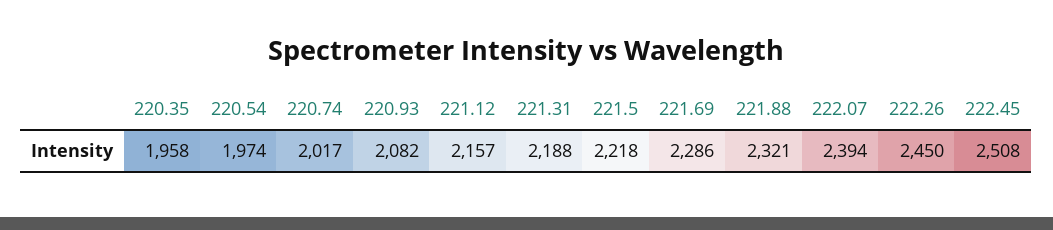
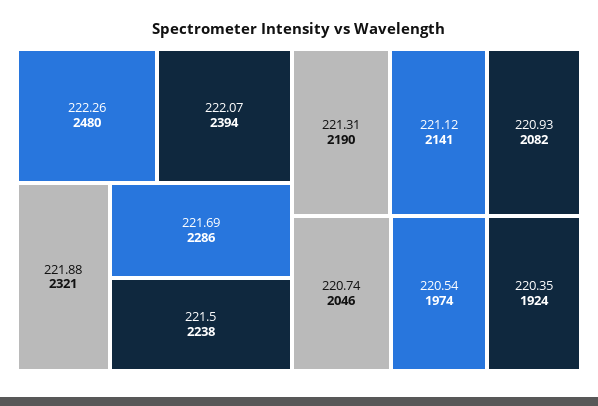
220.35: 1958 -> 1924
220.74: 2017 -> 2046
221.12: 2157 -> 2141
221.31: 2188 -> 2190
221.5: 2218 -> 2238
222.26: 2450 -> 2480
222.45: 2508 -> none

